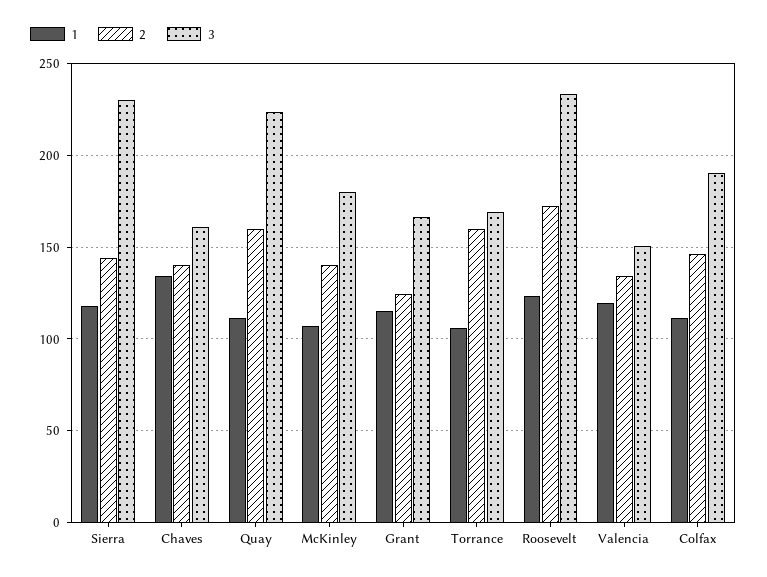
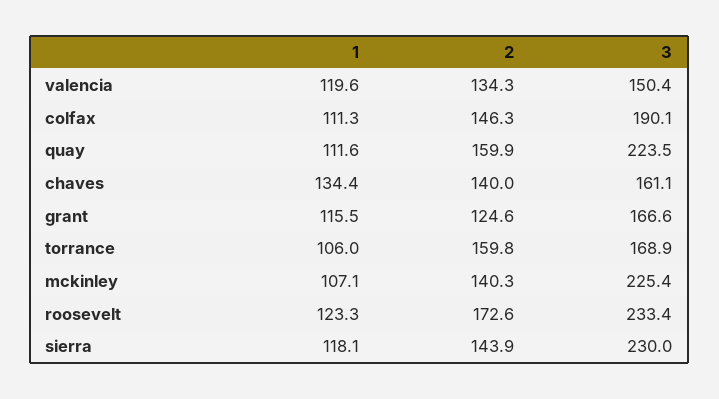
3, McKinley: 180 -> 225.4

